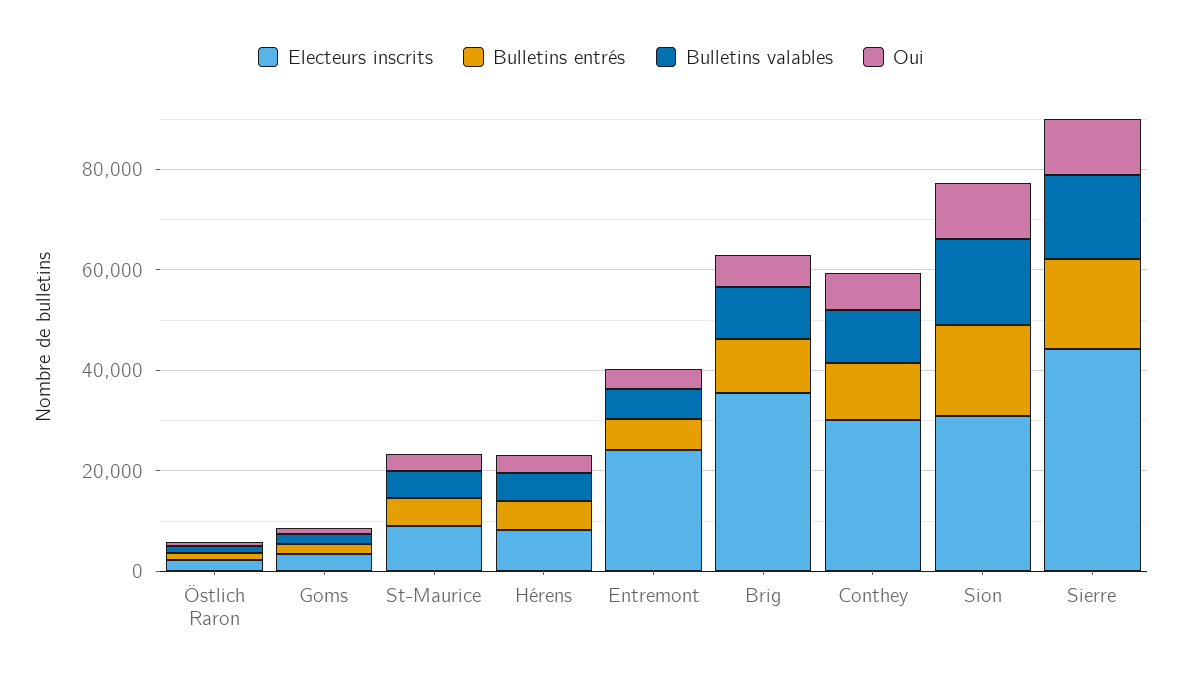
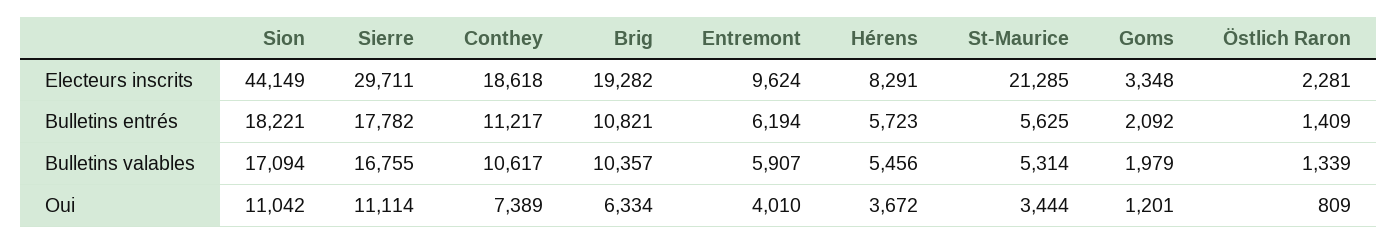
Electeurs inscrits, St-Maurice: 10000 -> 21285
Electeurs inscrits, Entremont: 25000 -> 9624
Electeurs inscrits, Brig: 35000 -> 19282
Electeurs inscrits, Conthey: 30000 -> 18618
Electeurs inscrits, Sion: 30000 -> 44149
Electeurs inscrits, Sierre: 45000 -> 29711

